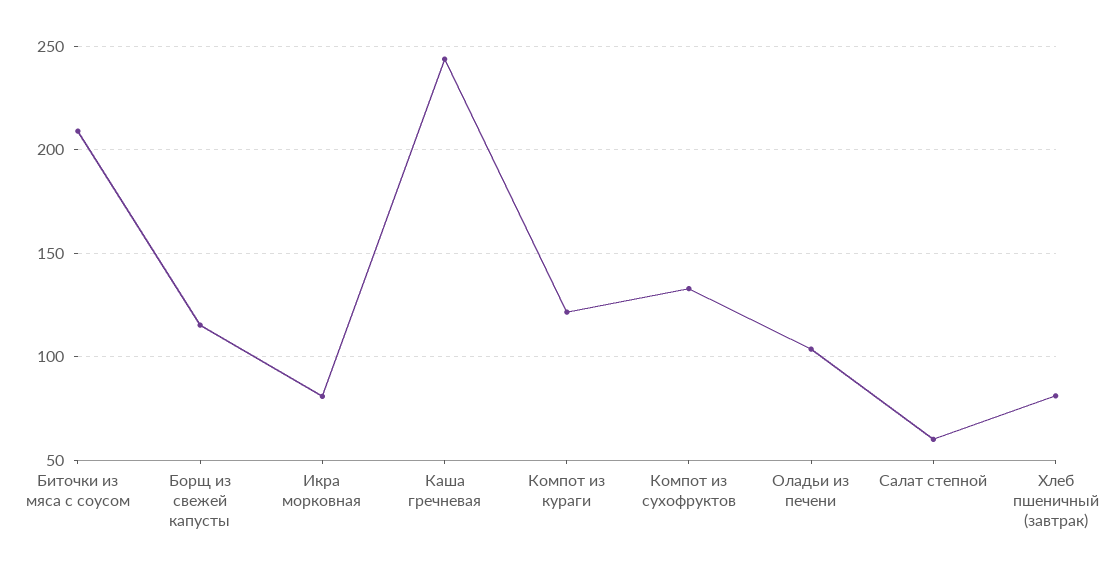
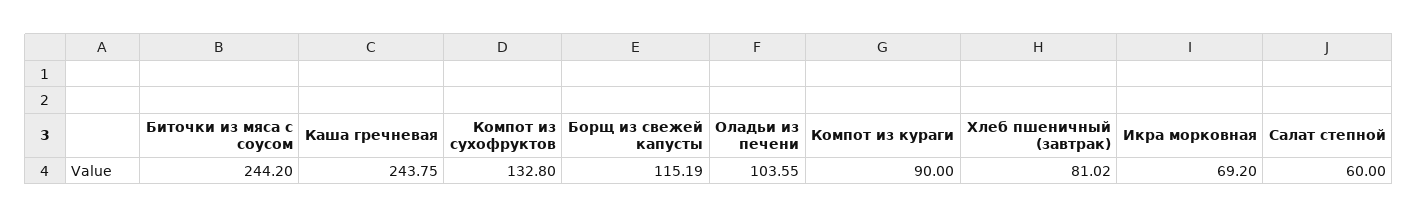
Биточки из мяса с соусом: 210 -> 244.2
Икра морковная: 80 -> 69.2
Компот из кураги: 120 -> 90

